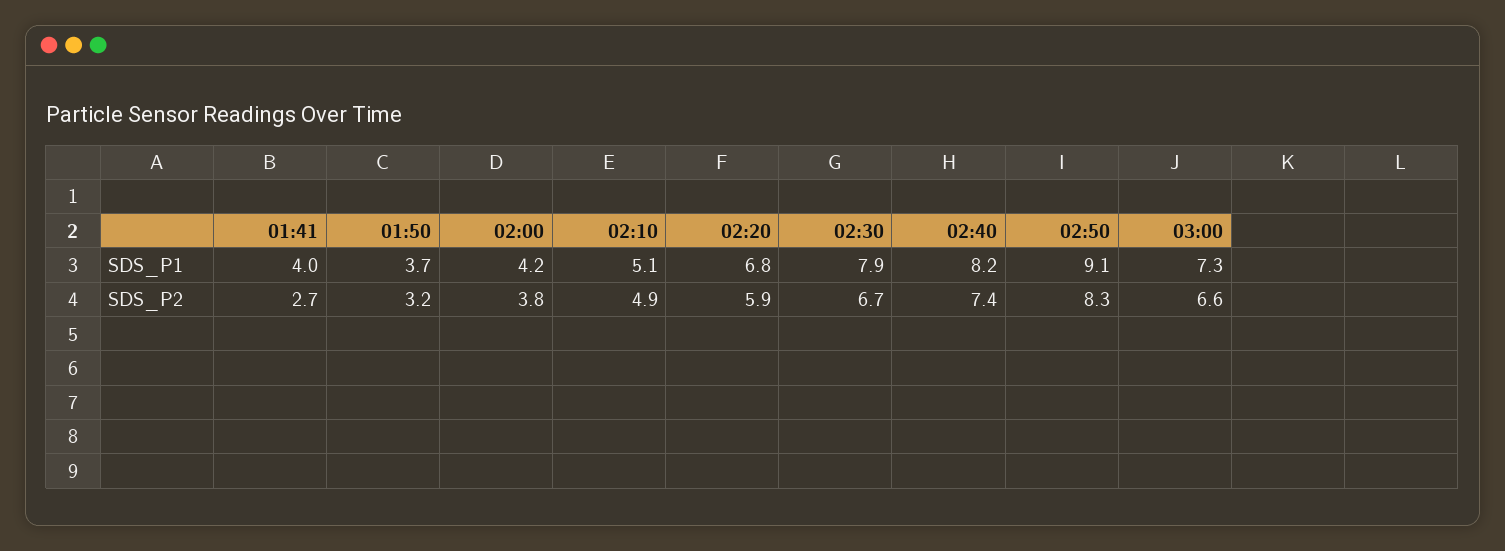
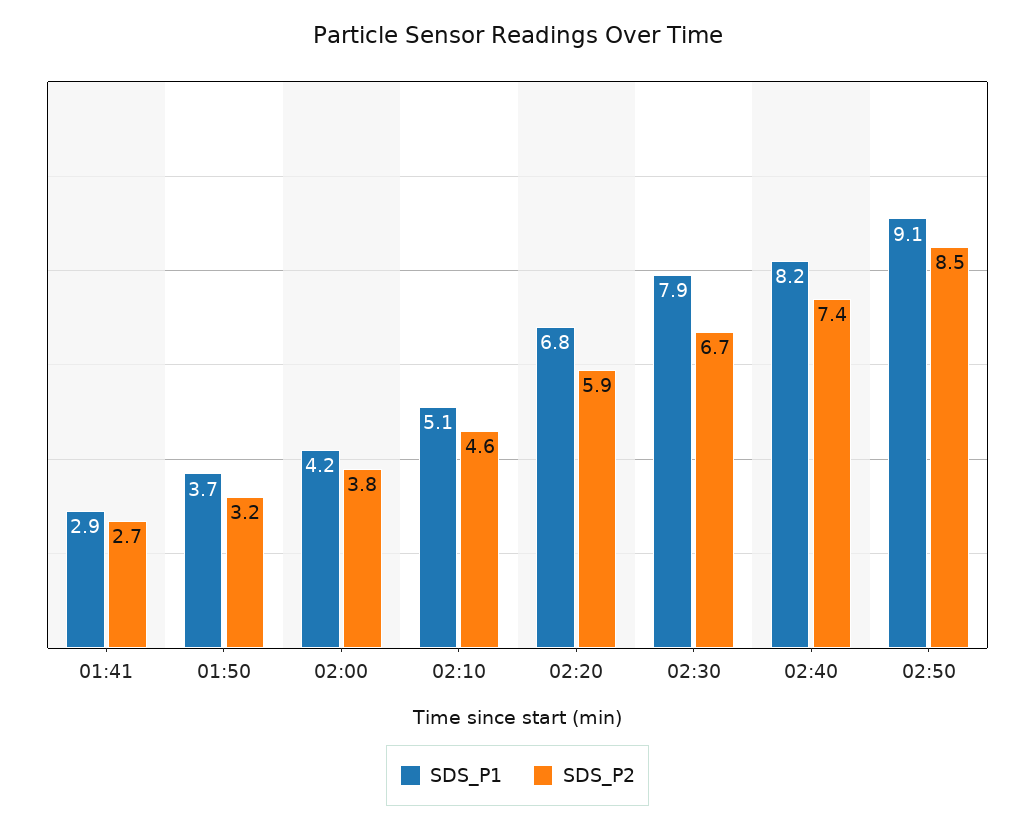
SDS_P1, 01:41: 4 -> 2.9
SDS_P1, 03:00: 7.3 -> none
SDS_P2, 02:10: 4.9 -> 4.6
SDS_P2, 02:50: 8.3 -> 8.5
SDS_P2, 03:00: 6.6 -> none

